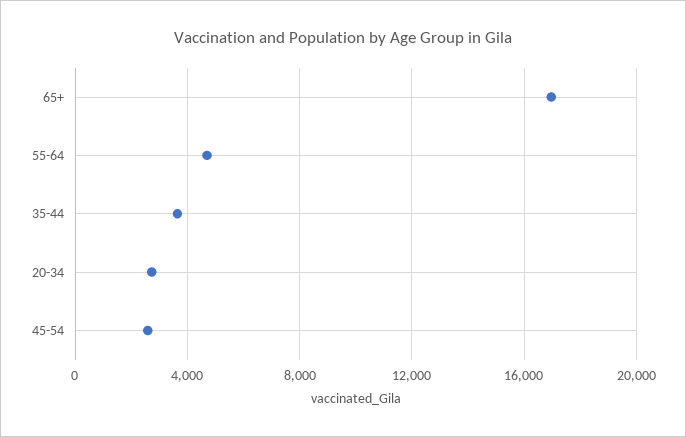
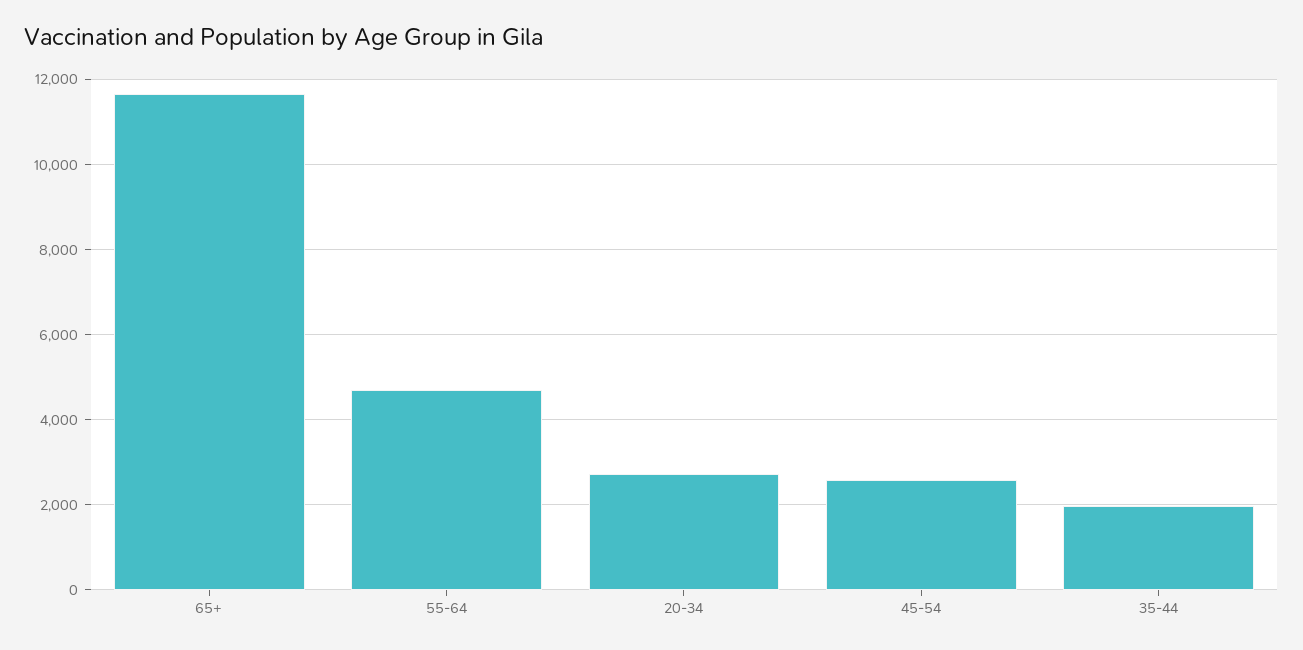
65+: 17000 -> 11600
35-44: 3500 -> 2000

